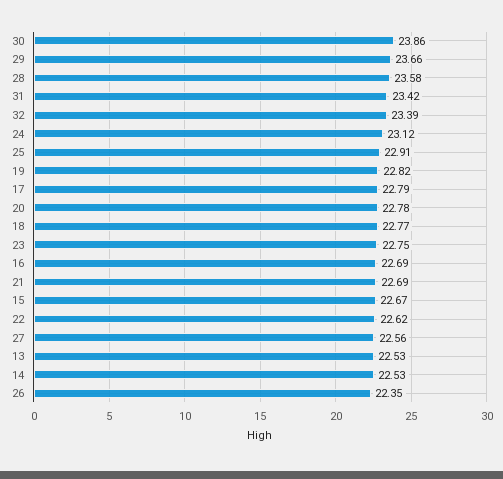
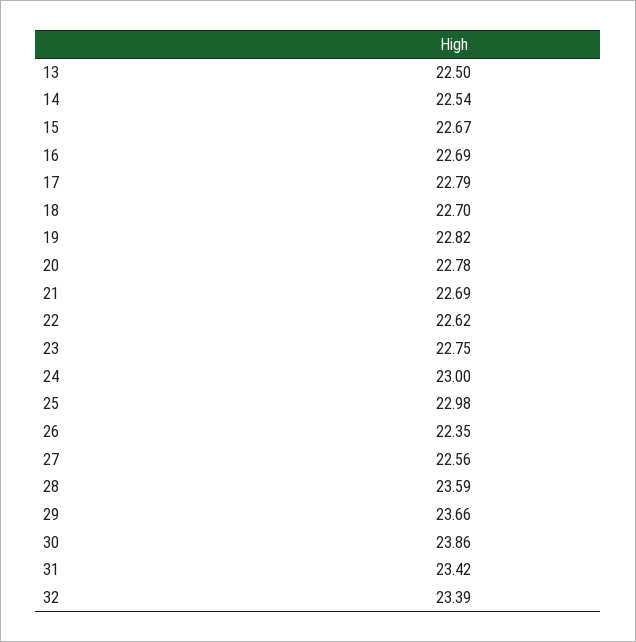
28: 23.58 -> 23.59
24: 23.12 -> 23
25: 22.91 -> 22.98
18: 22.77 -> 22.7
13: 22.53 -> 22.5
14: 22.53 -> 22.54

